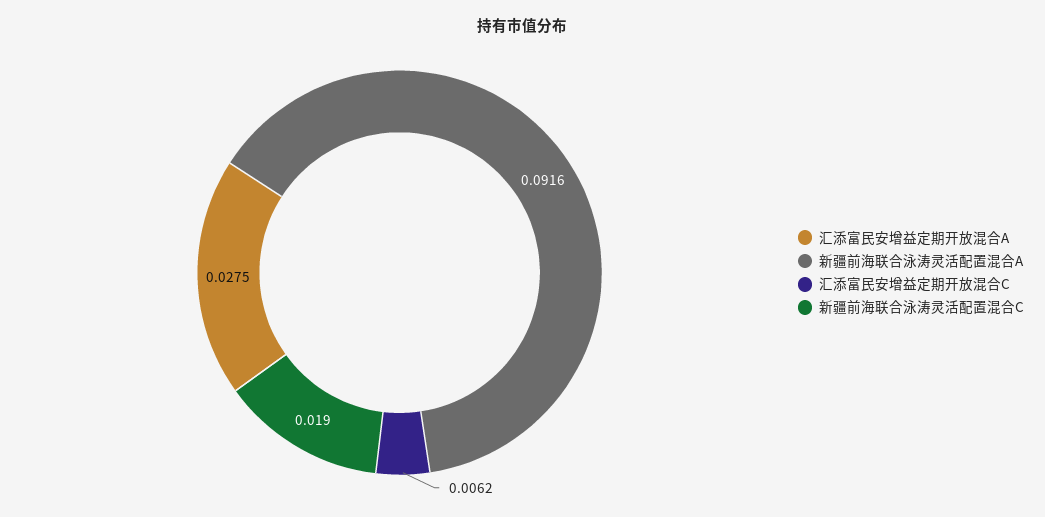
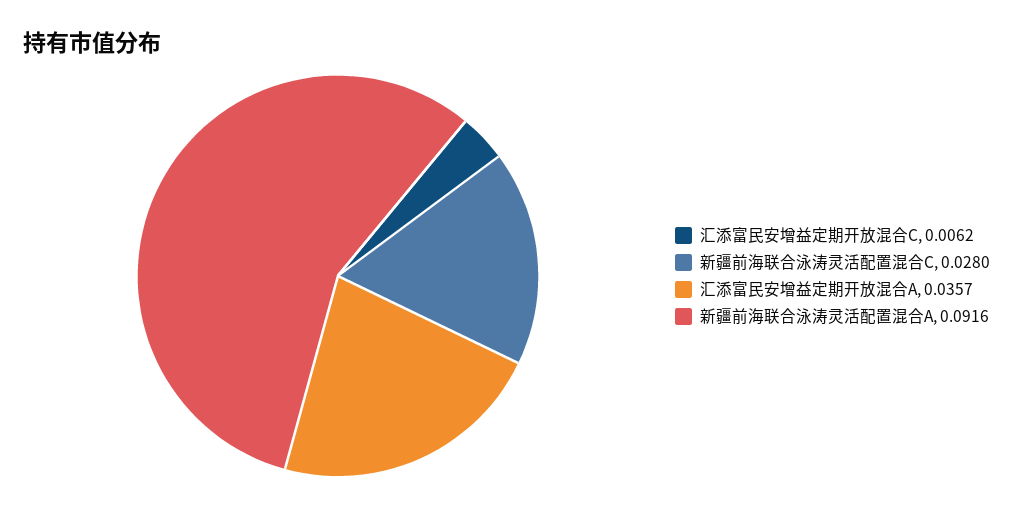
汇添富民安增益定期开放混合A: 0.0275 -> 0.0357
新疆前海联合泳涛灵活配置混合C: 0.019 -> 0.028

